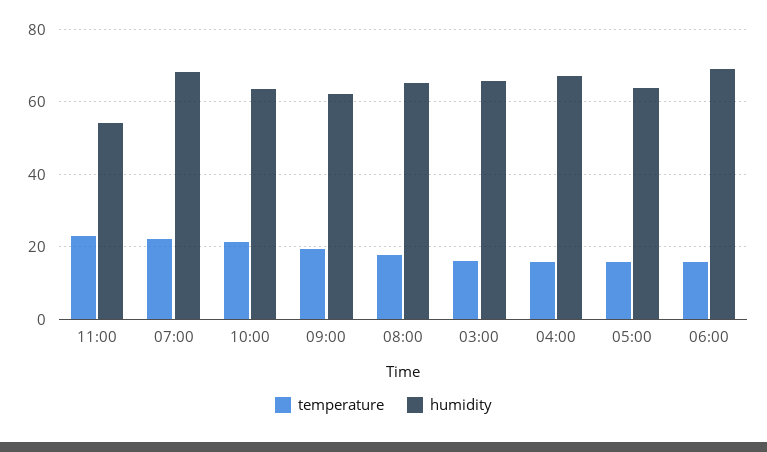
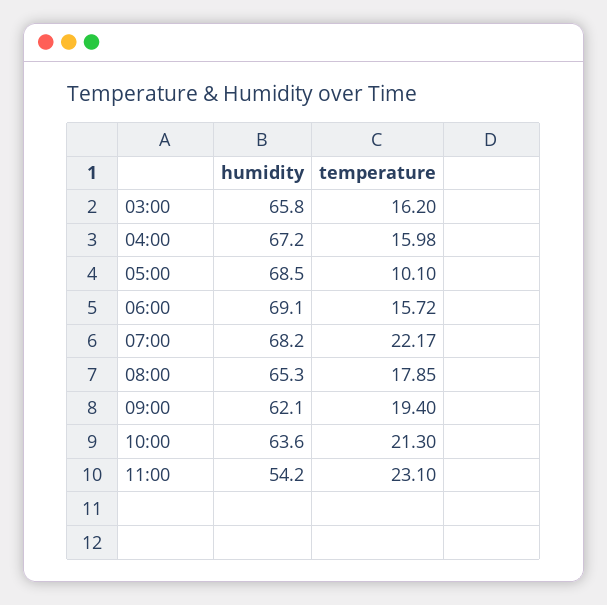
temperature, 05:00: 16 -> 10.1
humidity, 05:00: 64 -> 68.5

